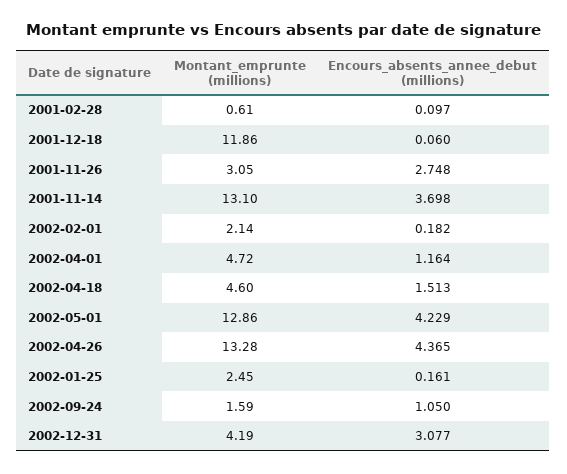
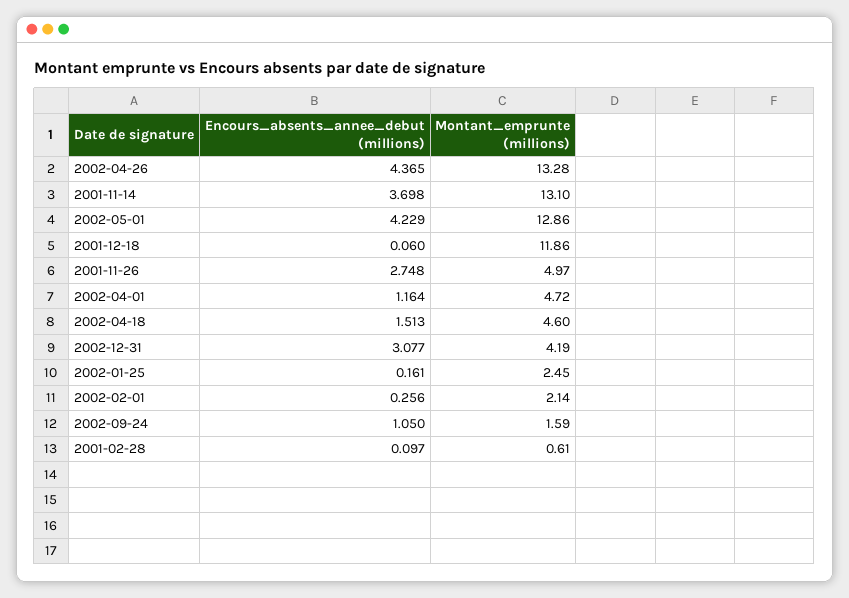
Montant_emprunte (millions), 2001-11-26: 3.05 -> 4.97
Encours_absents_annee_debut (millions), 2002-02-01: 0.182 -> 0.256

